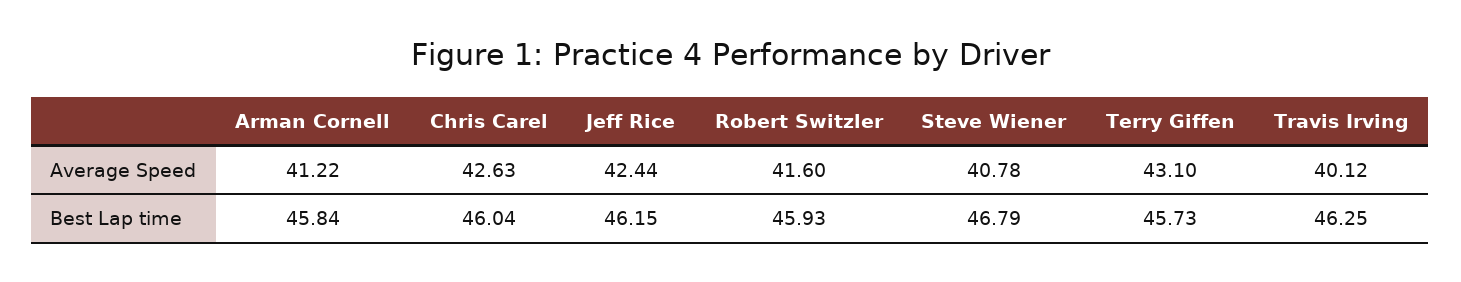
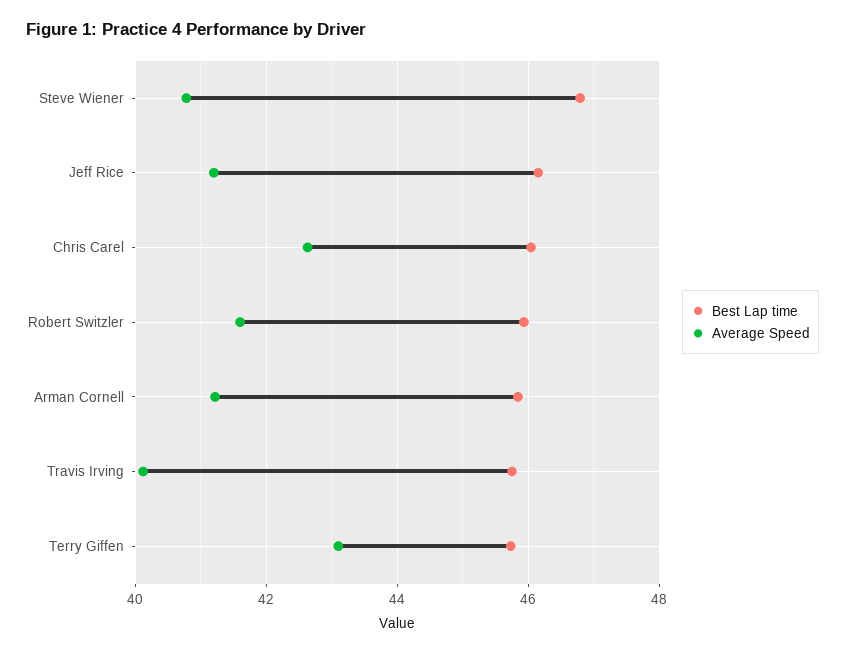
Average Speed, Jeff Rice: 42.44 -> 41.2
Best Lap time, Travis Irving: 46.25 -> 45.8

